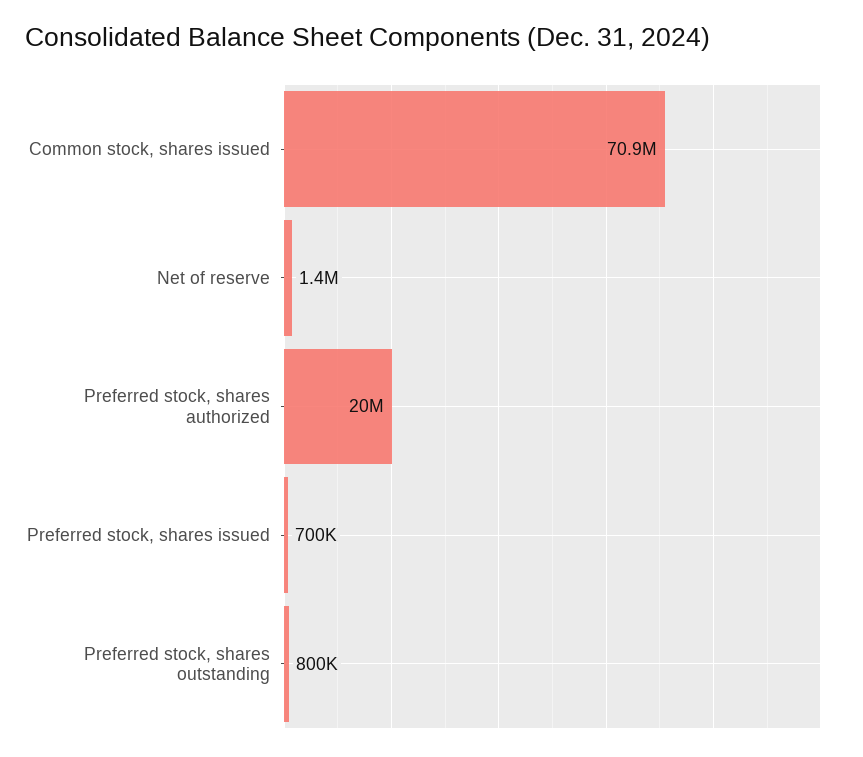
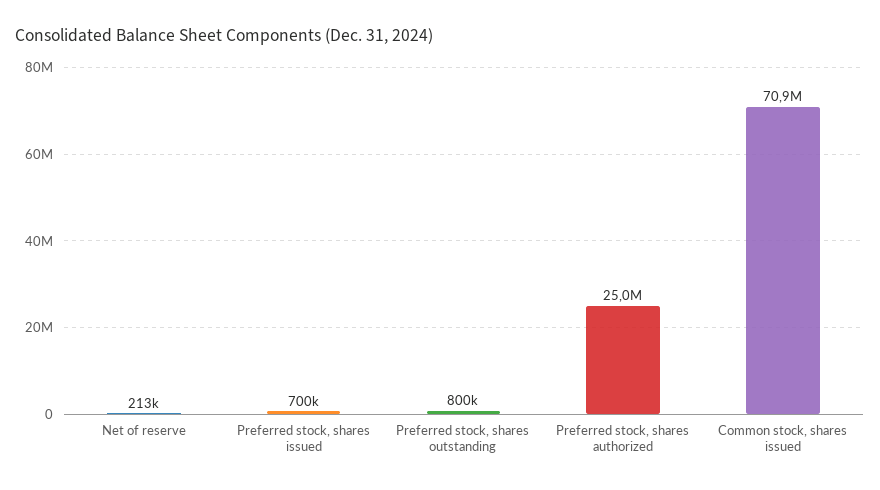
Net of reserve: 1400000 -> 213000
Preferred stock, shares authorized: 20000000 -> 25000000

